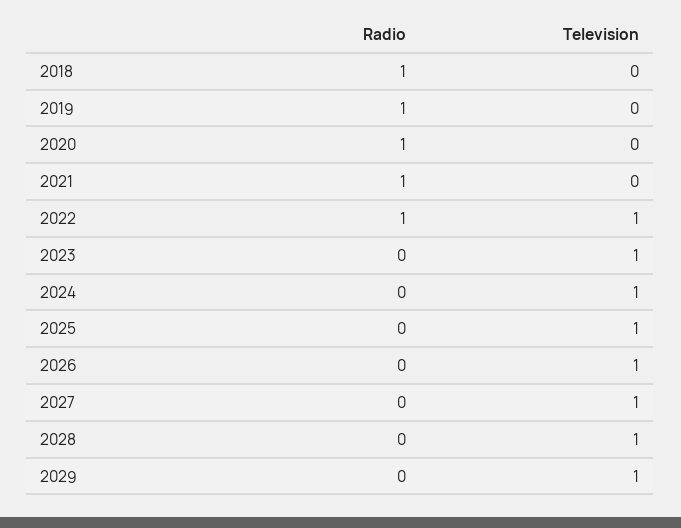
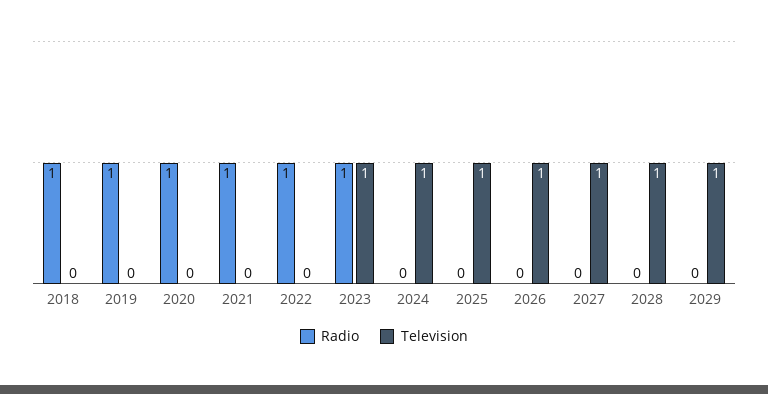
Television, 2022: 1 -> 0
Radio, 2023: 0 -> 1

